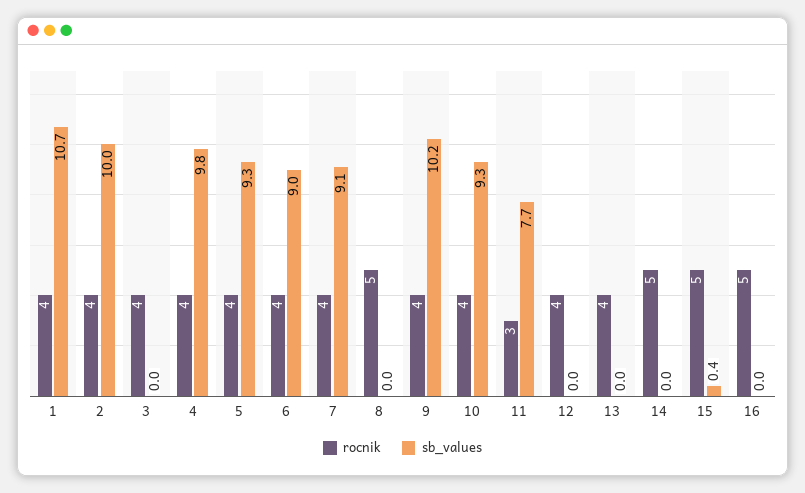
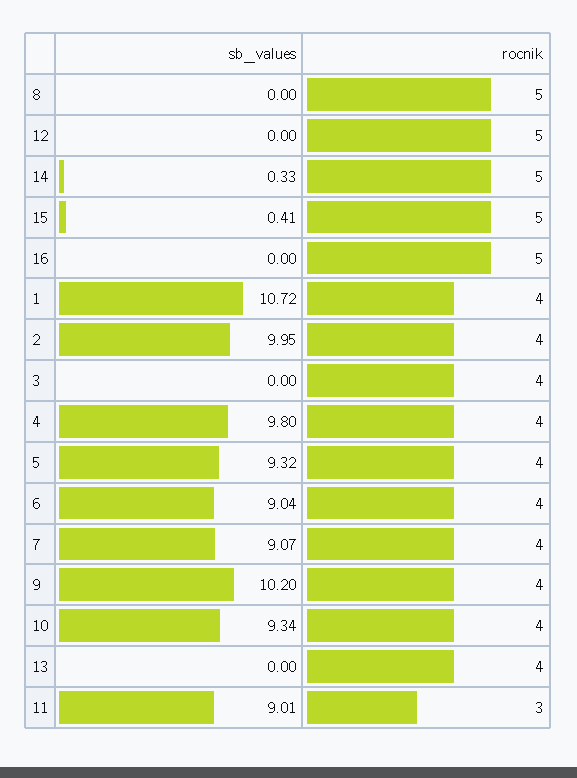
sb_values, 11: 7.7 -> 9.01
rocnik, 12: 4 -> 5
sb_values, 14: 0 -> 0.33

